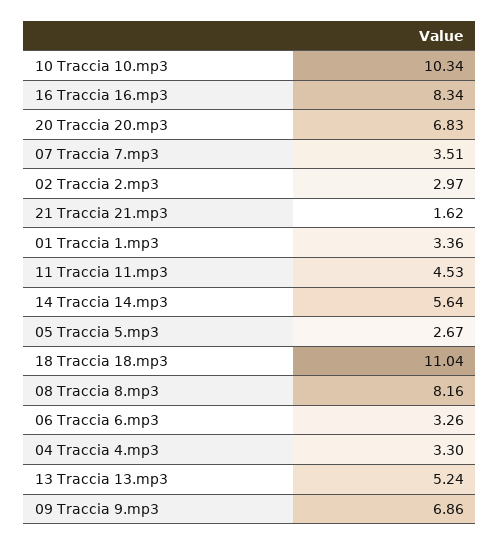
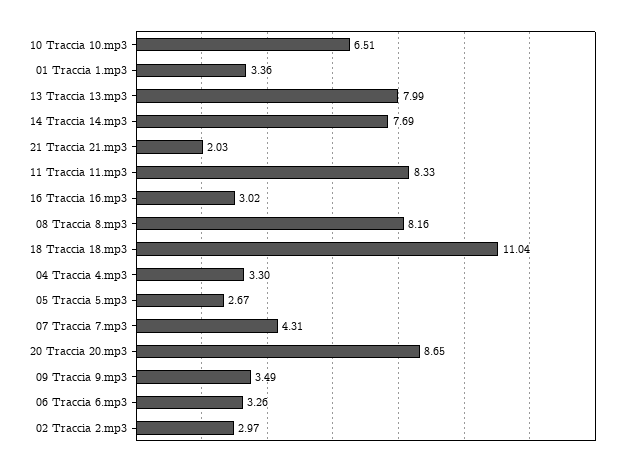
10 Traccia 10.mp3: 10.34 -> 6.51
16 Traccia 16.mp3: 8.34 -> 3.02
20 Traccia 20.mp3: 6.83 -> 8.65
07 Traccia 7.mp3: 3.51 -> 4.31
21 Traccia 21.mp3: 1.62 -> 2.03
11 Traccia 11.mp3: 4.53 -> 8.33
14 Traccia 14.mp3: 5.64 -> 7.69
13 Traccia 13.mp3: 5.24 -> 7.99
09 Traccia 9.mp3: 6.86 -> 3.49

